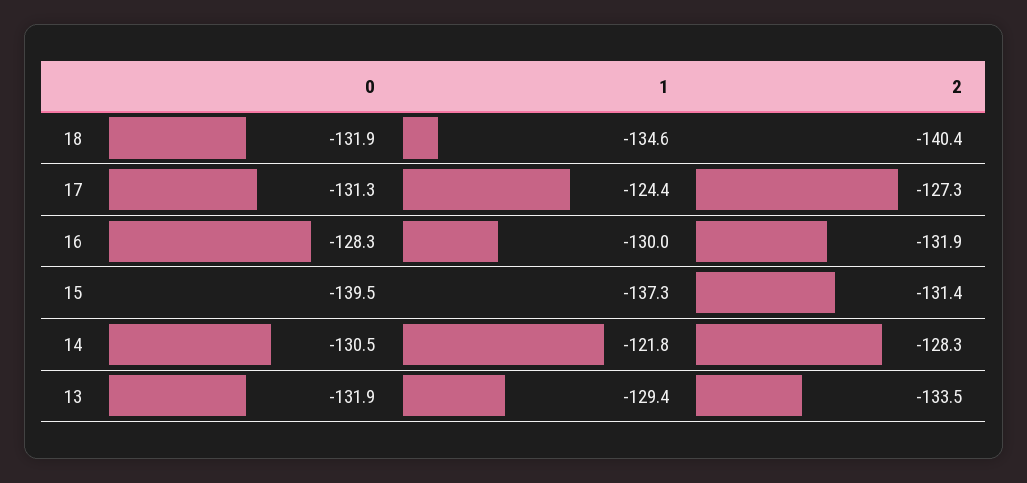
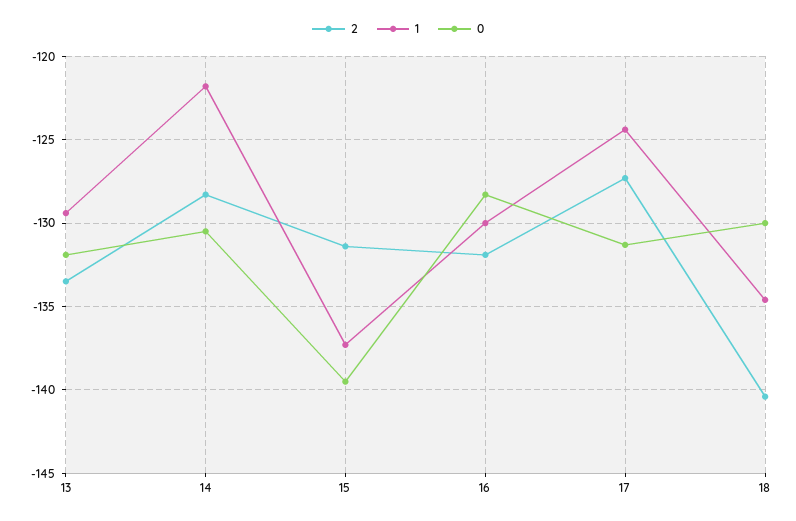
0, 18: -131.9 -> -130

